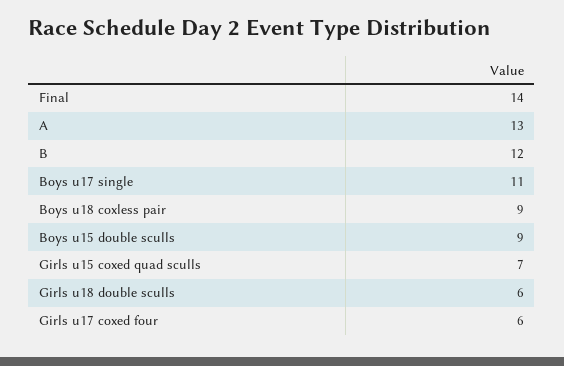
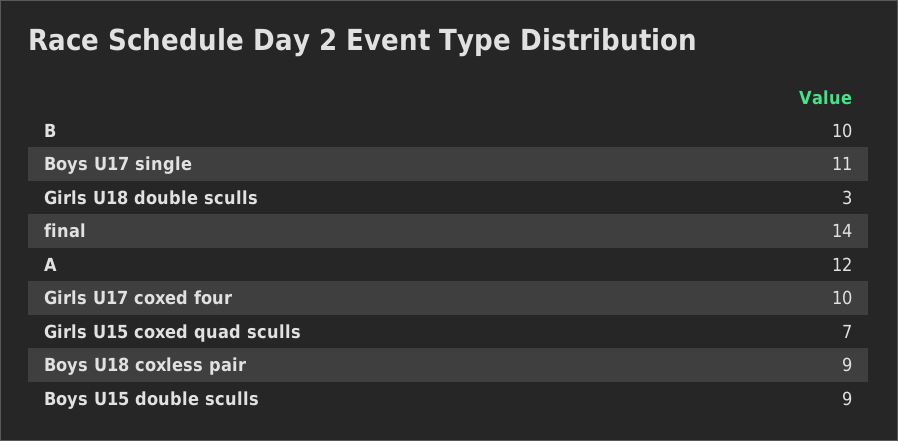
A: 13 -> 12
B: 12 -> 10
Girls u18 double sculls: 6 -> 3
Girls u17 coxed four: 6 -> 10

